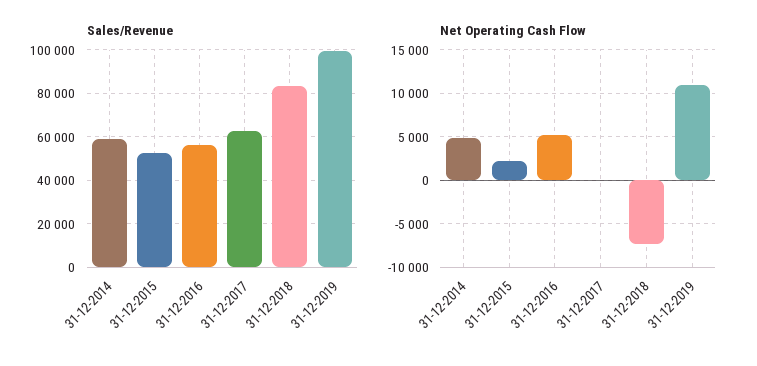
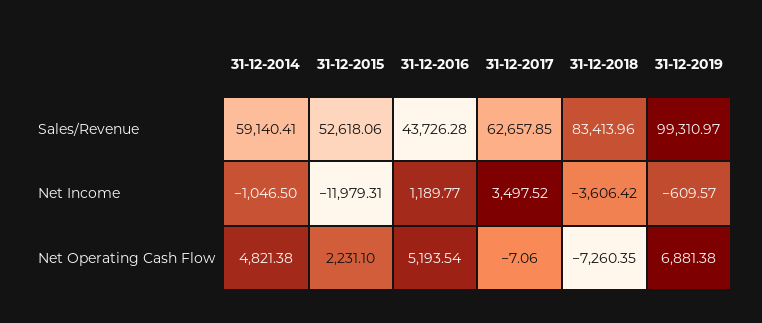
Sales/Revenue, 31-12-2016: 55000 -> 43726.28
Net Operating Cash Flow, 31-12-2019: 11000 -> 6881.38
Net Income, 31-12-2014: none -> -1046.5
Net Income, 31-12-2015: none -> -11979.31
Net Income, 31-12-2016: none -> 1189.77
Net Income, 31-12-2017: none -> 3497.52
Net Income, 31-12-2018: none -> -3606.42
Net Income, 31-12-2019: none -> -609.57

